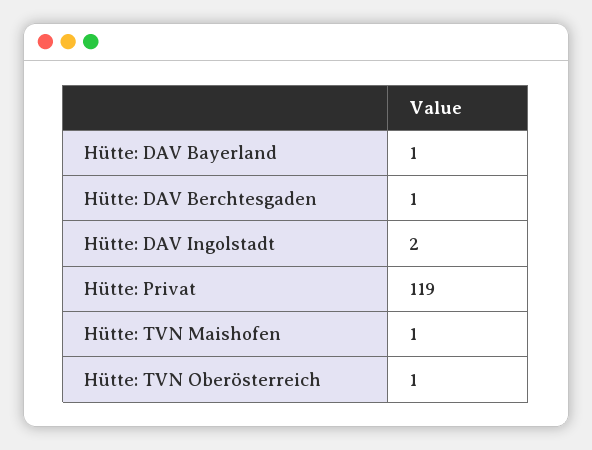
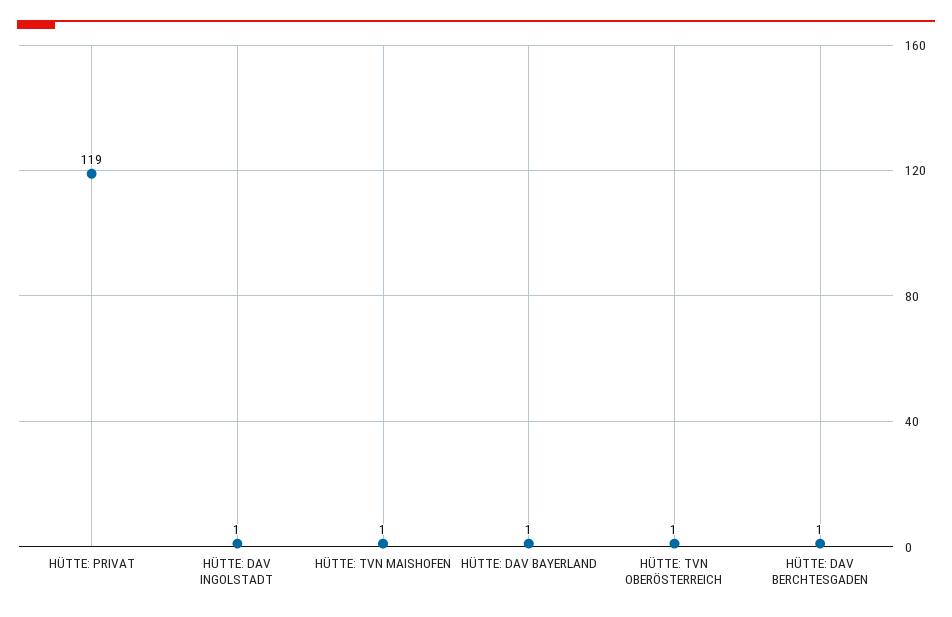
Hütte: DAV Ingolstadt: 2 -> 1

